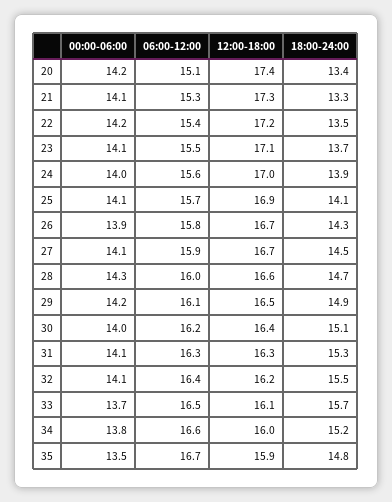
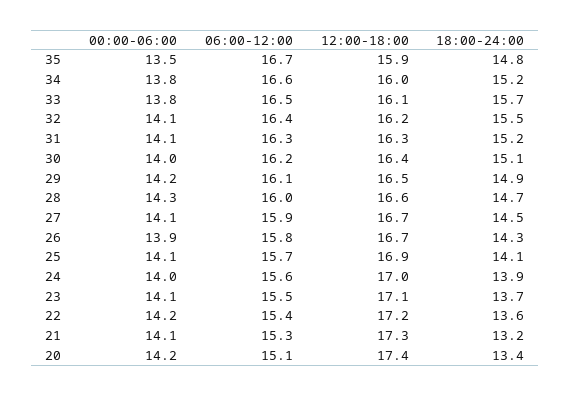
18:00-24:00, 21: 13.3 -> 13.2
18:00-24:00, 22: 13.5 -> 13.6
18:00-24:00, 31: 15.3 -> 15.2
00:00-06:00, 33: 13.7 -> 13.8

